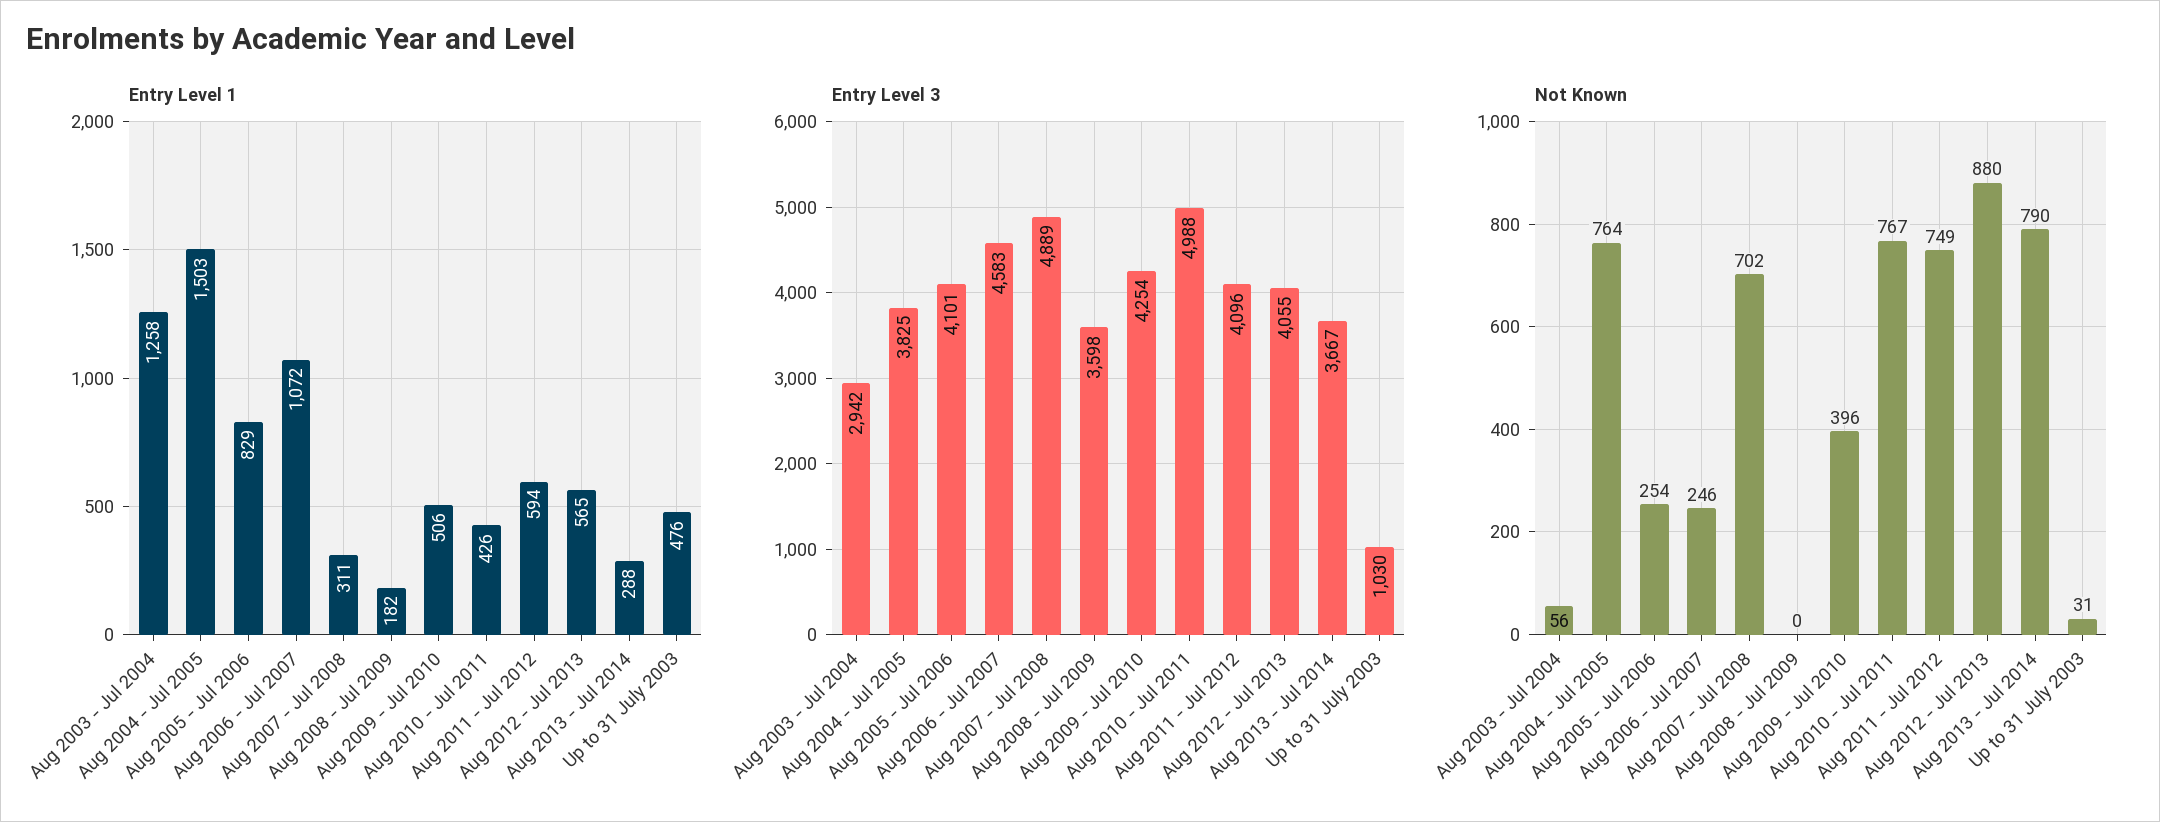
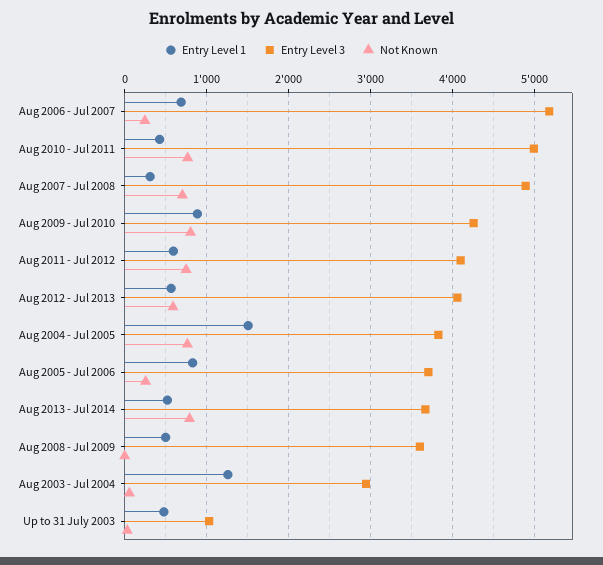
Entry Level 1, Aug 2006 - Jul 2007: 1072 -> 700
Entry Level 1, Aug 2008 - Jul 2009: 182 -> 500
Entry Level 1, Aug 2009 - Jul 2010: 506 -> 900
Entry Level 1, Aug 2013 - Jul 2014: 288 -> 500
Entry Level 3, Aug 2005 - Jul 2006: 4101 -> 3700
Entry Level 3, Aug 2006 - Jul 2007: 4583 -> 5200
Not Known, Aug 2009 - Jul 2010: 396 -> 800
Not Known, Aug 2012 - Jul 2013: 880 -> 600

